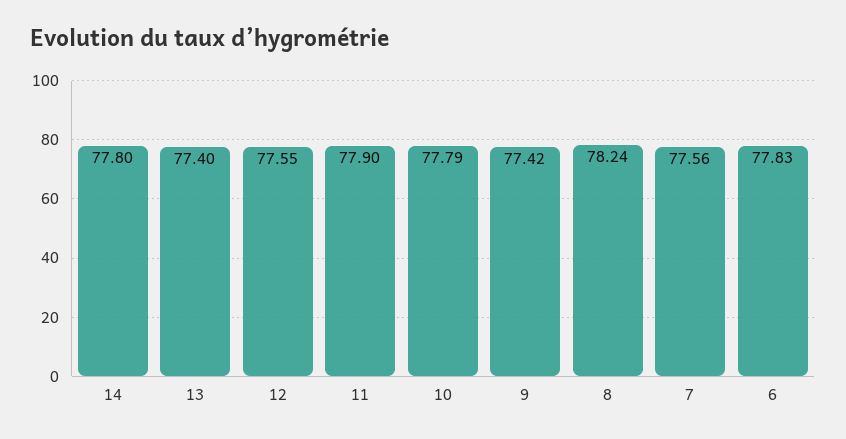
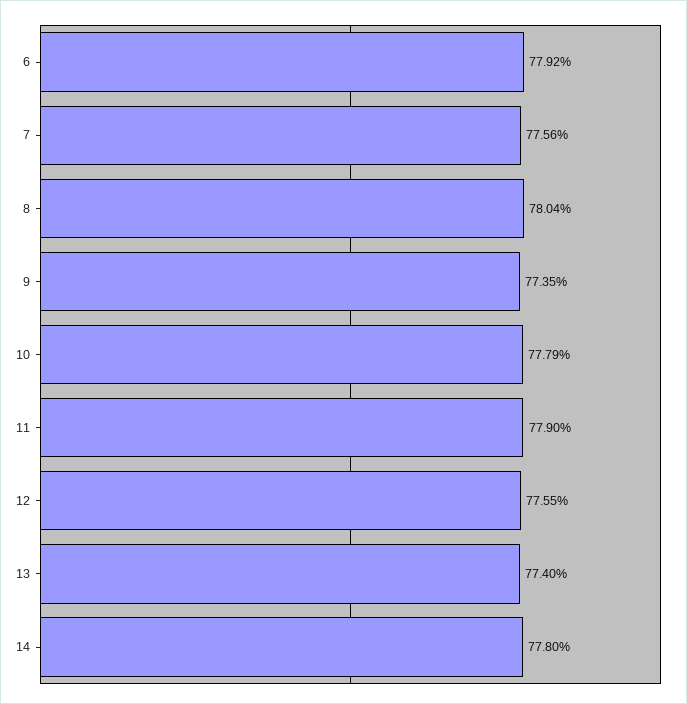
9: 77.42 -> 77.35
8: 78.24 -> 78.04
6: 77.83 -> 77.92

